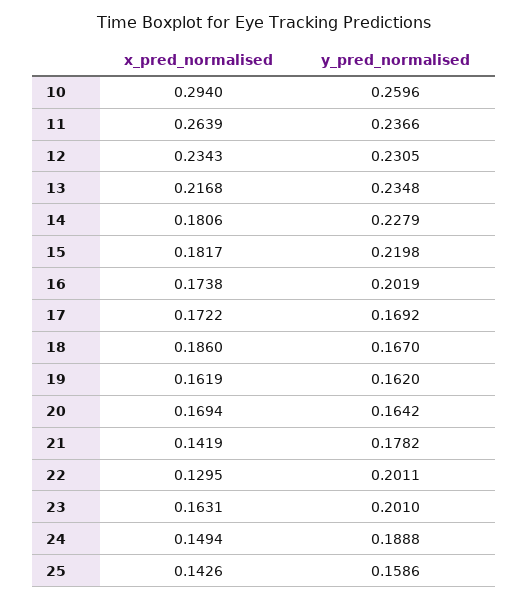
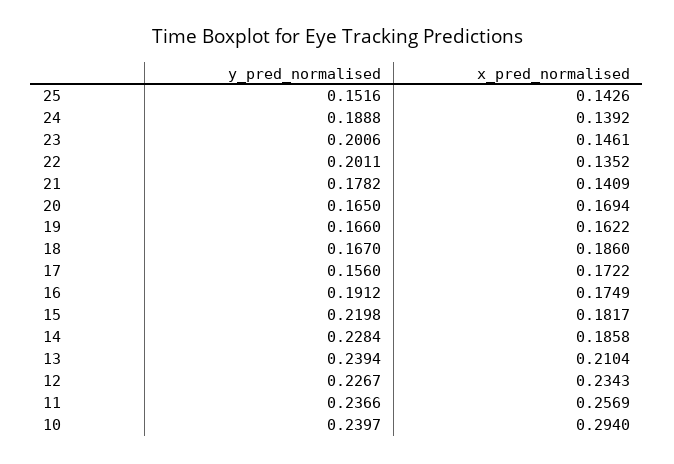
y_pred_normalised, 10: 0.2596 -> 0.2397
x_pred_normalised, 11: 0.2639 -> 0.2569
y_pred_normalised, 12: 0.2305 -> 0.2267
x_pred_normalised, 13: 0.2168 -> 0.2104
y_pred_normalised, 13: 0.2348 -> 0.2394
x_pred_normalised, 14: 0.1806 -> 0.1858
y_pred_normalised, 14: 0.2279 -> 0.2284
x_pred_normalised, 16: 0.1738 -> 0.1749
y_pred_normalised, 16: 0.2019 -> 0.1912
y_pred_normalised, 17: 0.1692 -> 0.156
x_pred_normalised, 19: 0.1619 -> 0.1622
y_pred_normalised, 19: 0.162 -> 0.166
y_pred_normalised, 20: 0.1642 -> 0.165
x_pred_normalised, 21: 0.1419 -> 0.1409
x_pred_normalised, 22: 0.1295 -> 0.1352
x_pred_normalised, 23: 0.1631 -> 0.1461
y_pred_normalised, 23: 0.201 -> 0.2006
x_pred_normalised, 24: 0.1494 -> 0.1392
y_pred_normalised, 25: 0.1586 -> 0.1516

